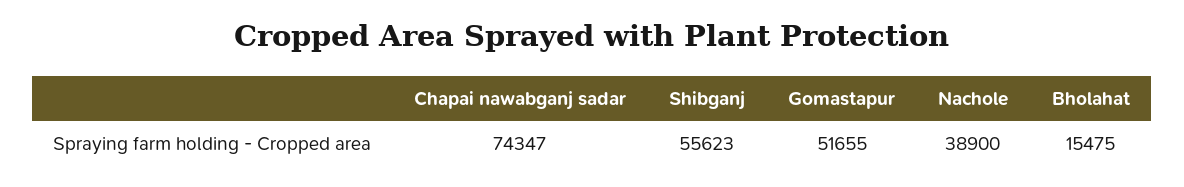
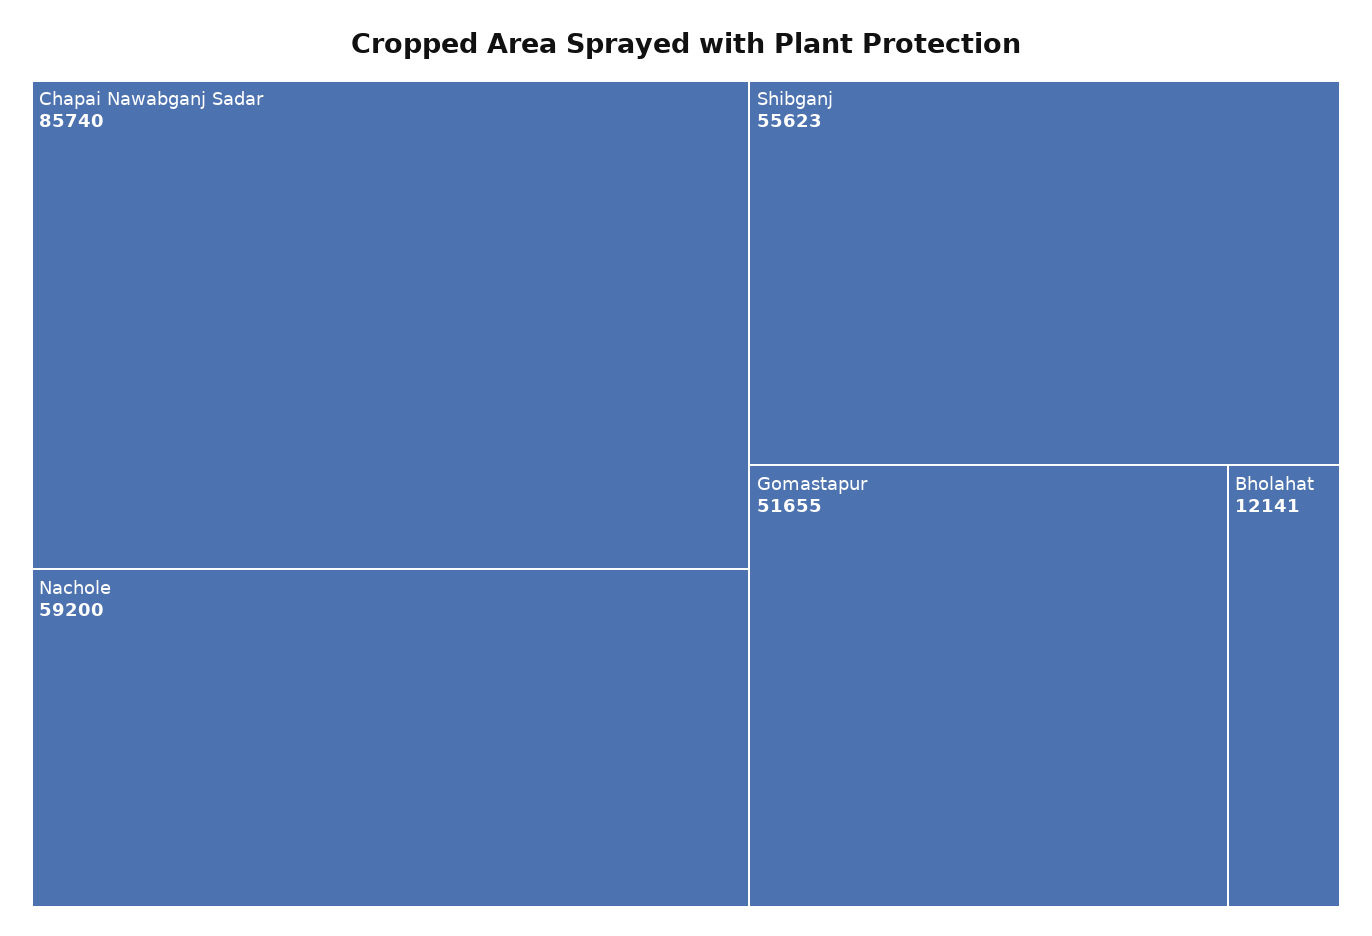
Chapai nawabganj sadar: 74347 -> 85740
Nachole: 38900 -> 59200
Bholahat: 15475 -> 12141

